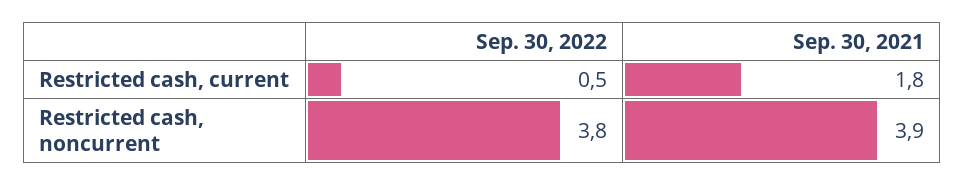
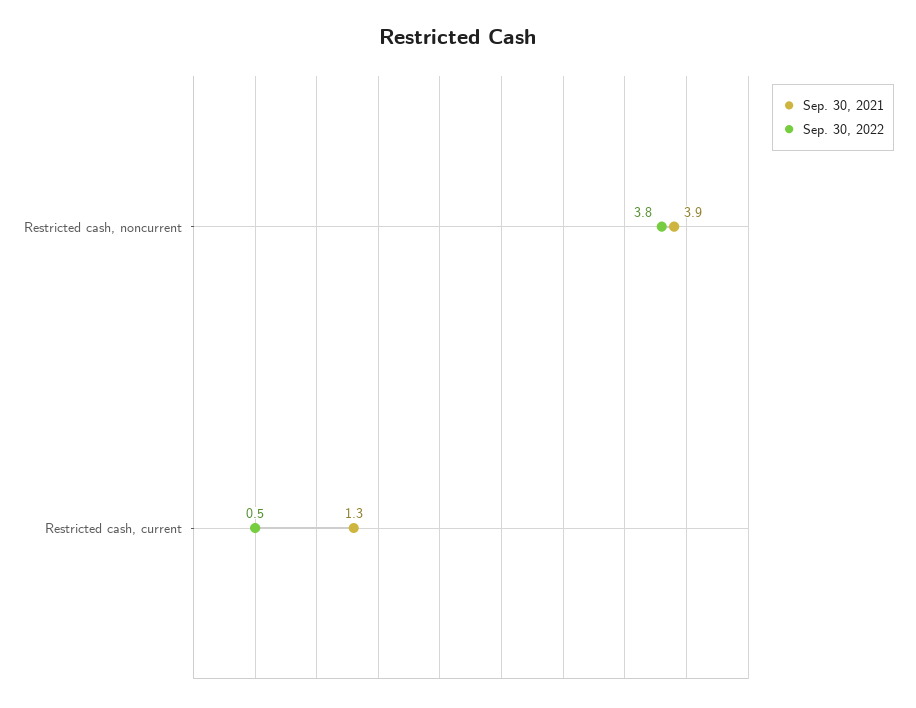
Sep. 30, 2021, Restricted cash, current: 1.8 -> 1.3

